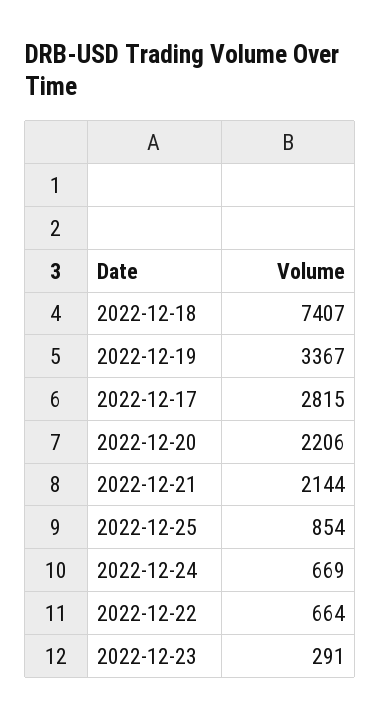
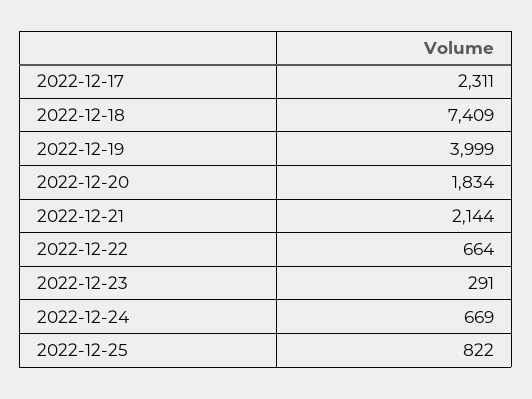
2022-12-18: 7407 -> 7409
2022-12-19: 3367 -> 3999
2022-12-17: 2815 -> 2311
2022-12-20: 2206 -> 1834
2022-12-25: 854 -> 822

